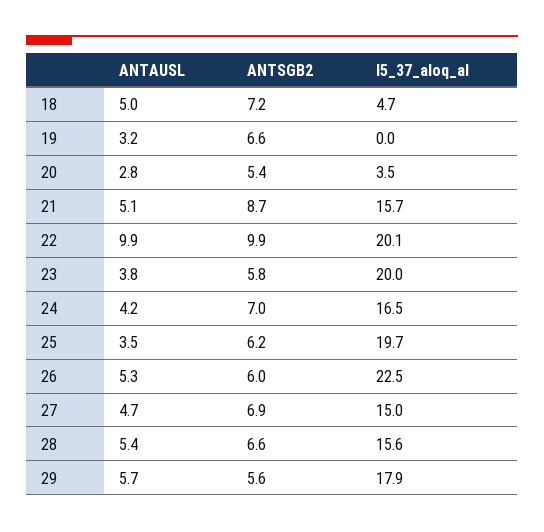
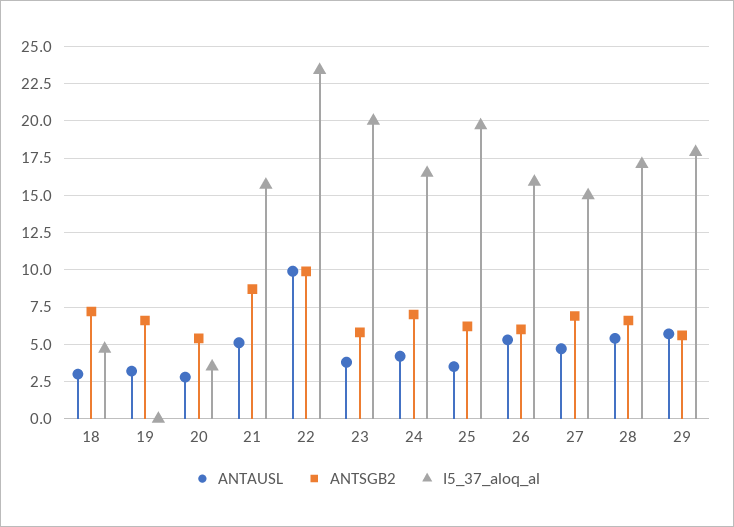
ANTAUSL, 18: 5 -> 3
I5_37_aloq_al, 22: 20.1 -> 23.5
I5_37_aloq_al, 26: 22.5 -> 16
I5_37_aloq_al, 28: 15.6 -> 17

